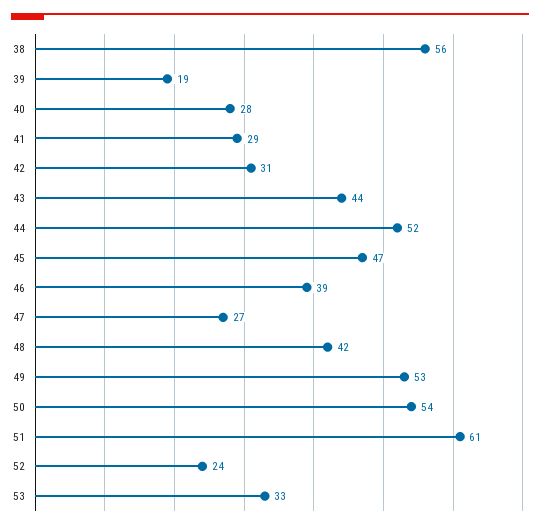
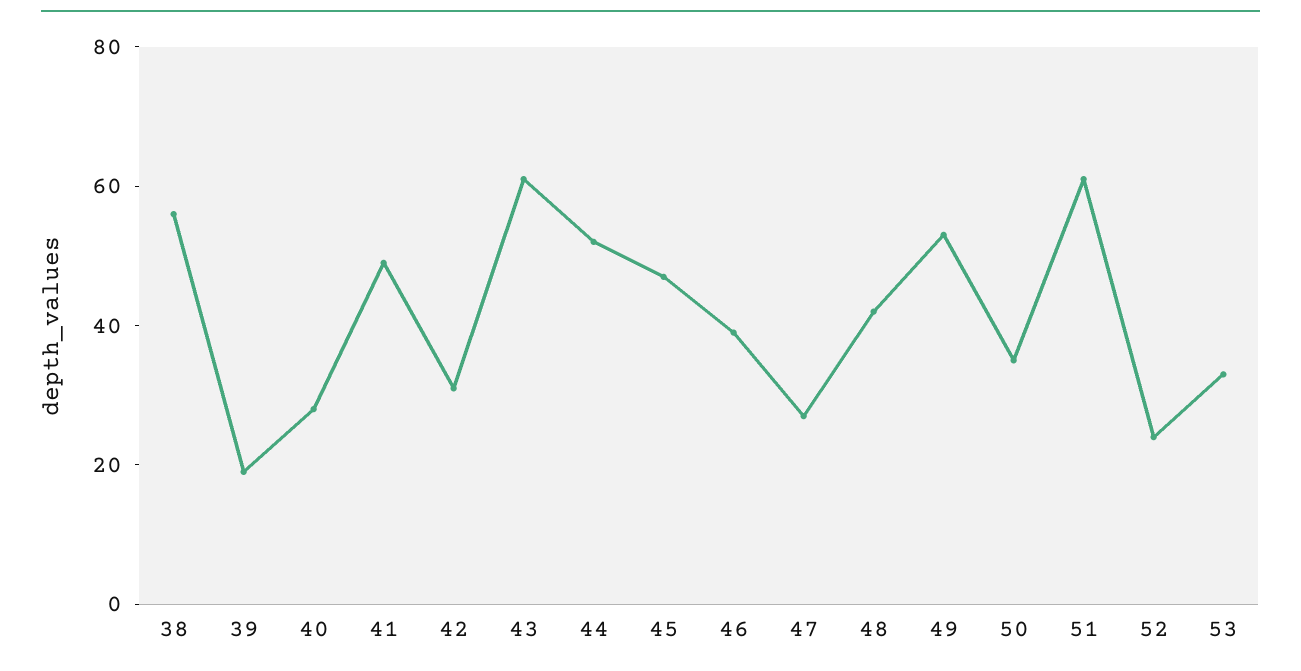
41: 29 -> 50
43: 44 -> 60
50: 54 -> 35

